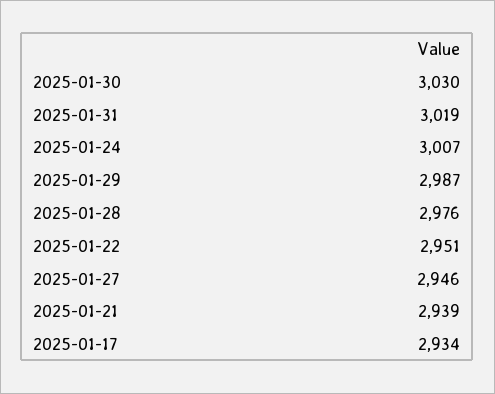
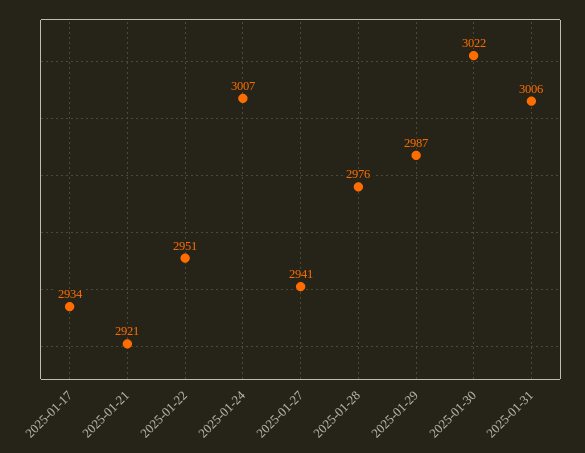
2025-01-30: 3030 -> 3022
2025-01-31: 3019 -> 3006
2025-01-27: 2946 -> 2941
2025-01-21: 2939 -> 2921

